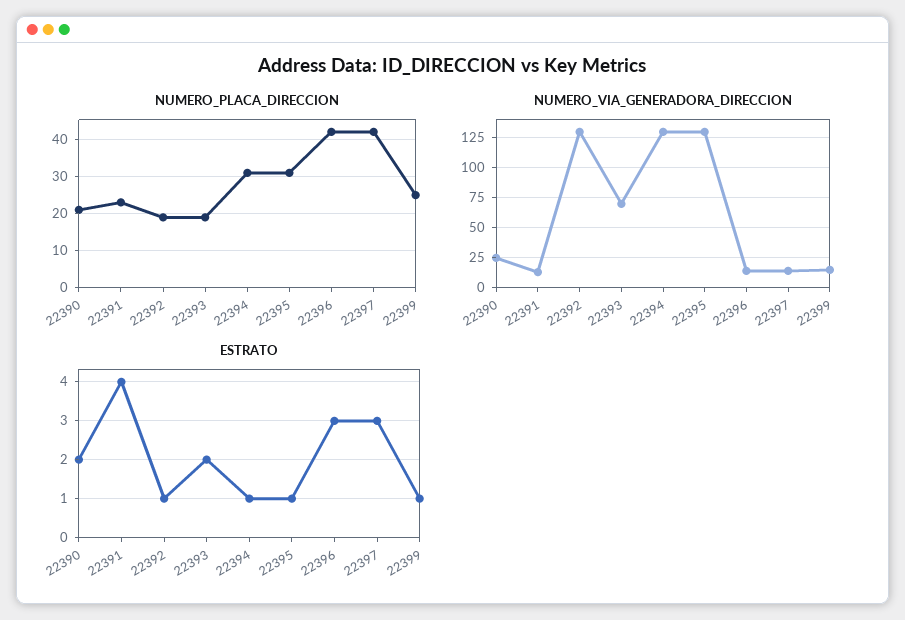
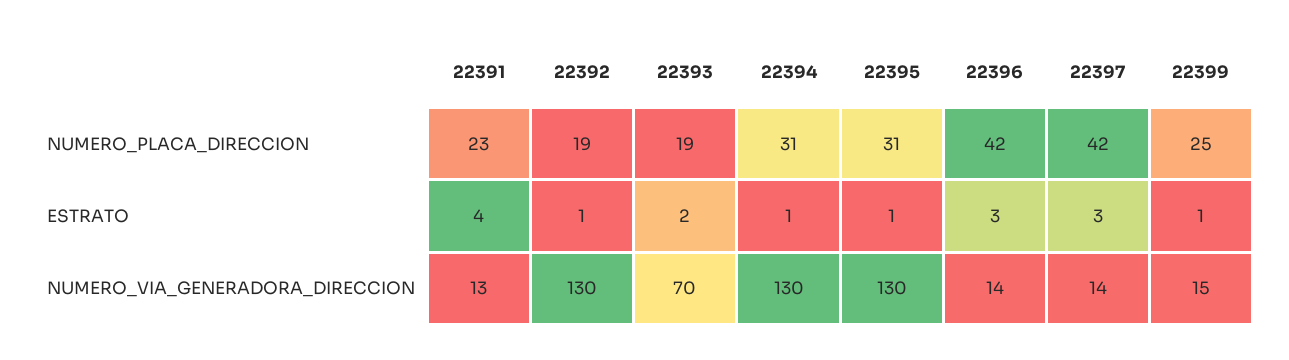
NUMERO_PLACA_DIRECCION, 22390: 20 -> none
NUMERO_VIA_GENERADORA_DIRECCION, 22390: 25 -> none
ESTRATO, 22390: 2 -> none

